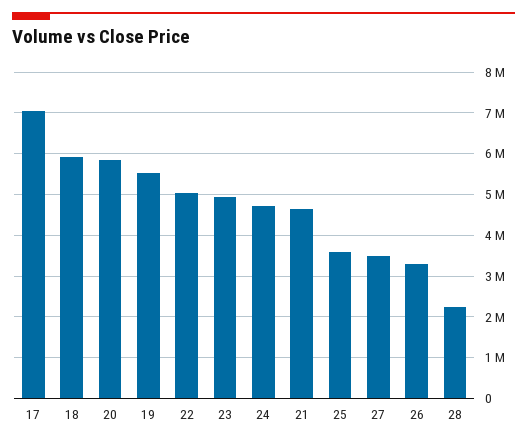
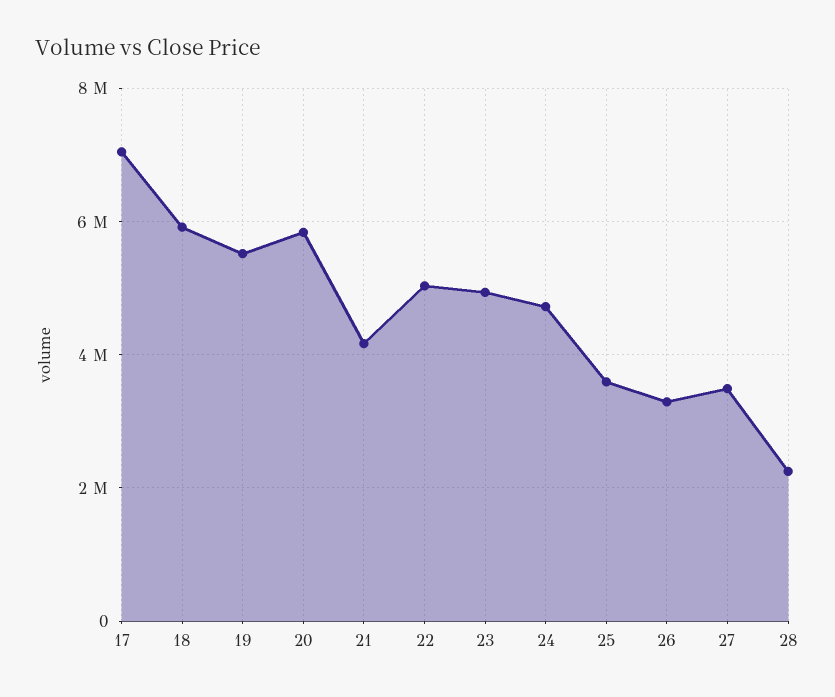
21: 4600000 -> 4200000

